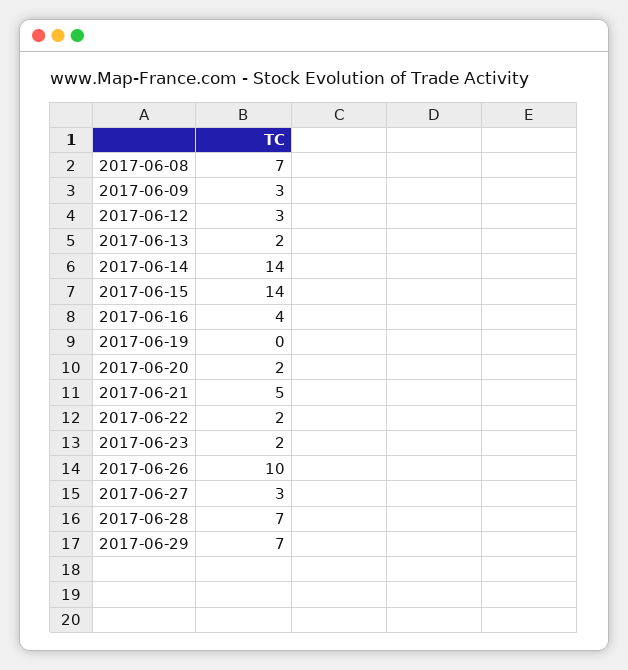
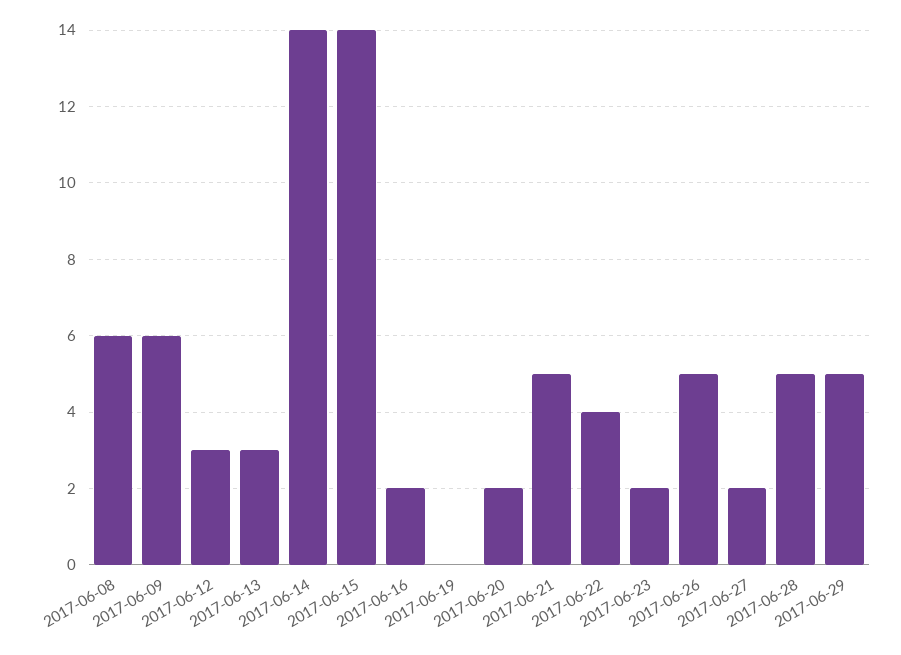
2017-06-08: 7 -> 6
2017-06-09: 3 -> 6
2017-06-13: 2 -> 3
2017-06-16: 4 -> 2
2017-06-22: 2 -> 4
2017-06-26: 10 -> 5
2017-06-27: 3 -> 2
2017-06-28: 7 -> 5
2017-06-29: 7 -> 5

